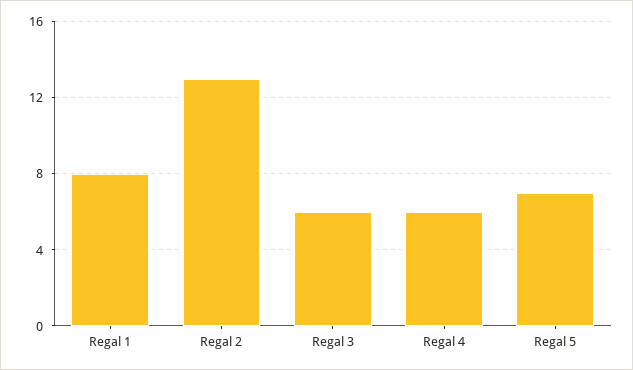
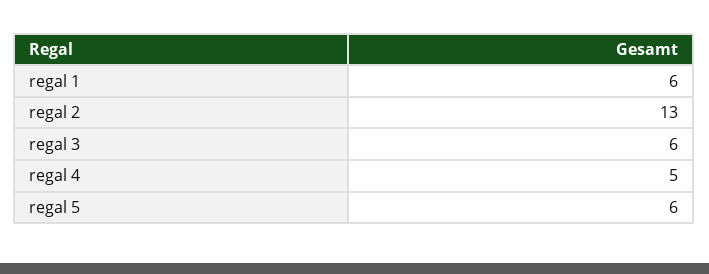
Regal 1: 8 -> 6
Regal 4: 6 -> 5
Regal 5: 7 -> 6

